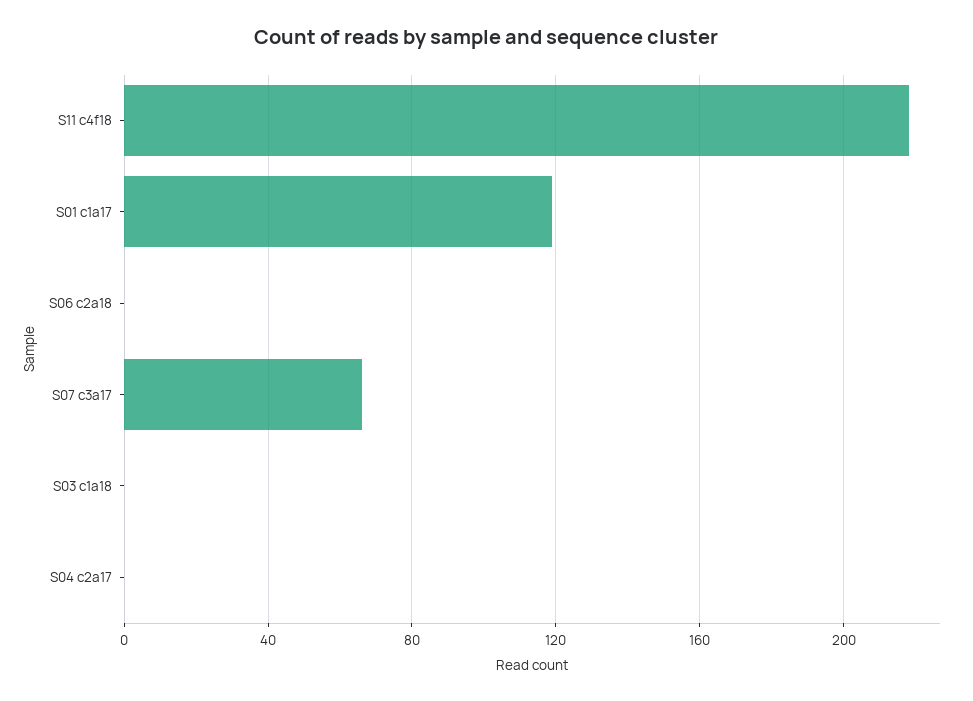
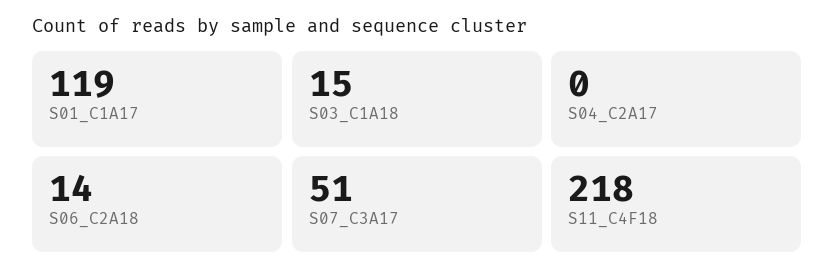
S06 c2a18: 0 -> 14
S07 c3a17: 65 -> 51
S03 c1a18: 0 -> 15

